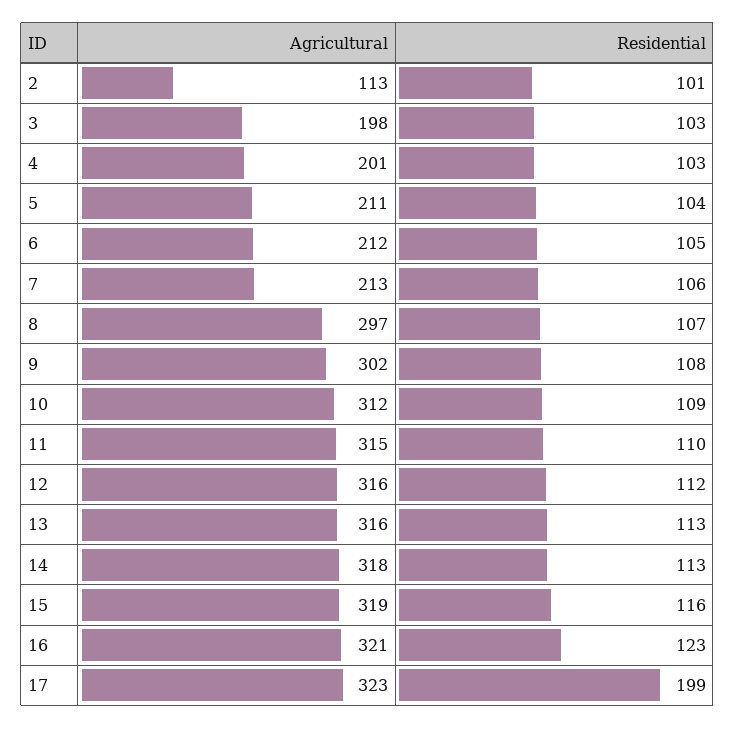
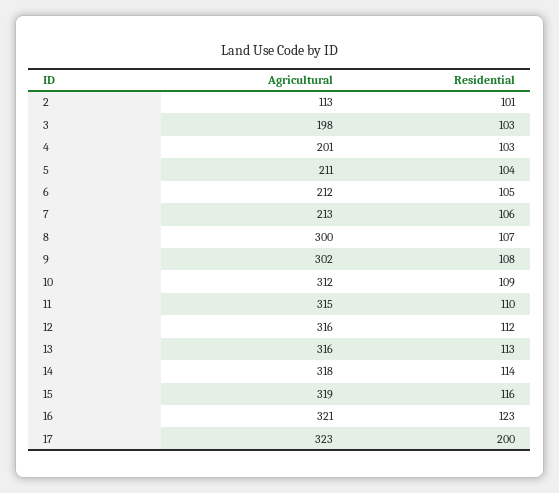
Agricultural, 8: 297 -> 300
Residential, 14: 113 -> 114
Residential, 17: 199 -> 200

